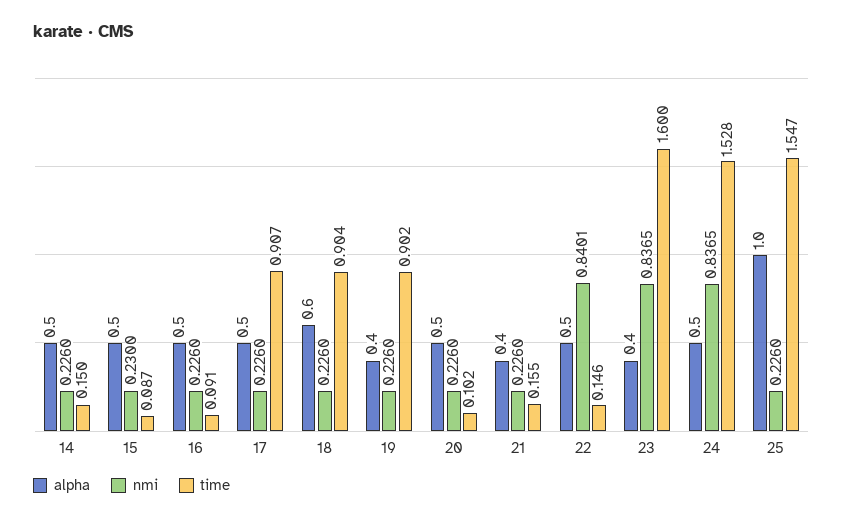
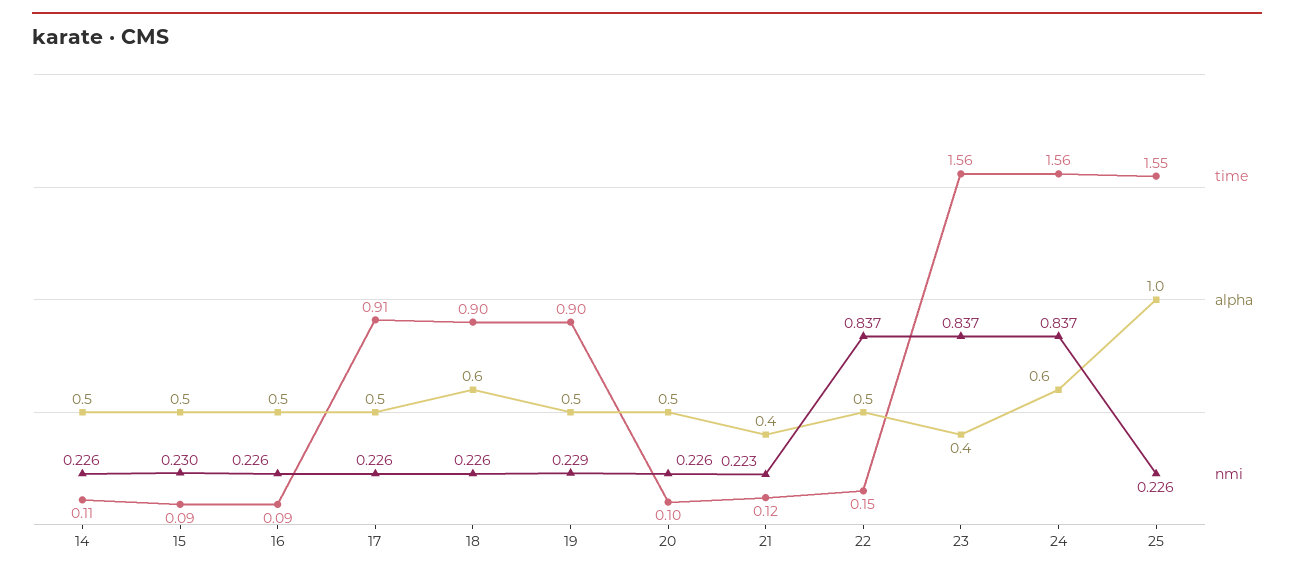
time, 14: 0.15 -> 0.11
alpha, 19: 0.4 -> 0.5
nmi, 19: 0.226 -> 0.229
nmi, 21: 0.226 -> 0.223
time, 21: 0.155 -> 0.12
nmi, 22: 0.8401 -> 0.837
time, 23: 1.6 -> 1.56
alpha, 24: 0.5 -> 0.6
time, 24: 1.528 -> 1.56

